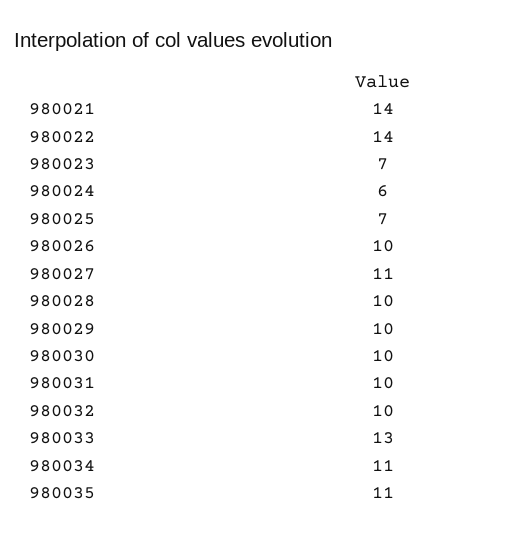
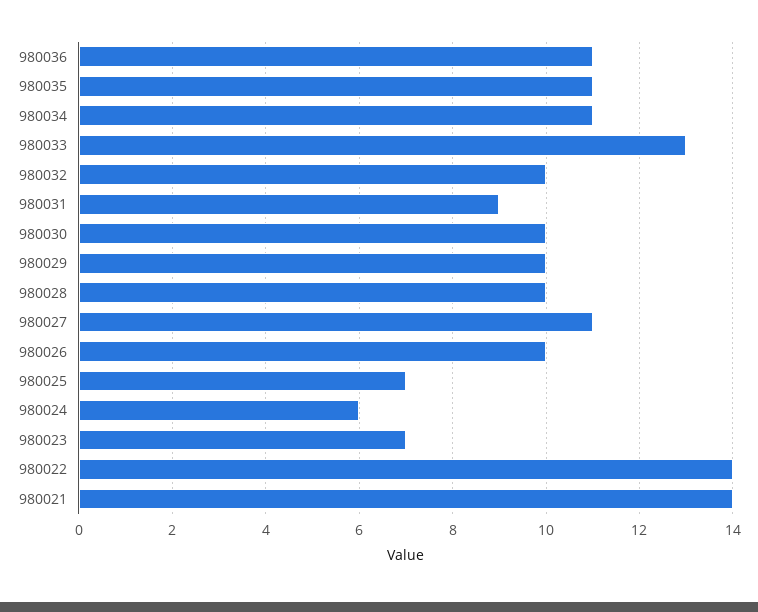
980031: 10 -> 9
980036: none -> 11

